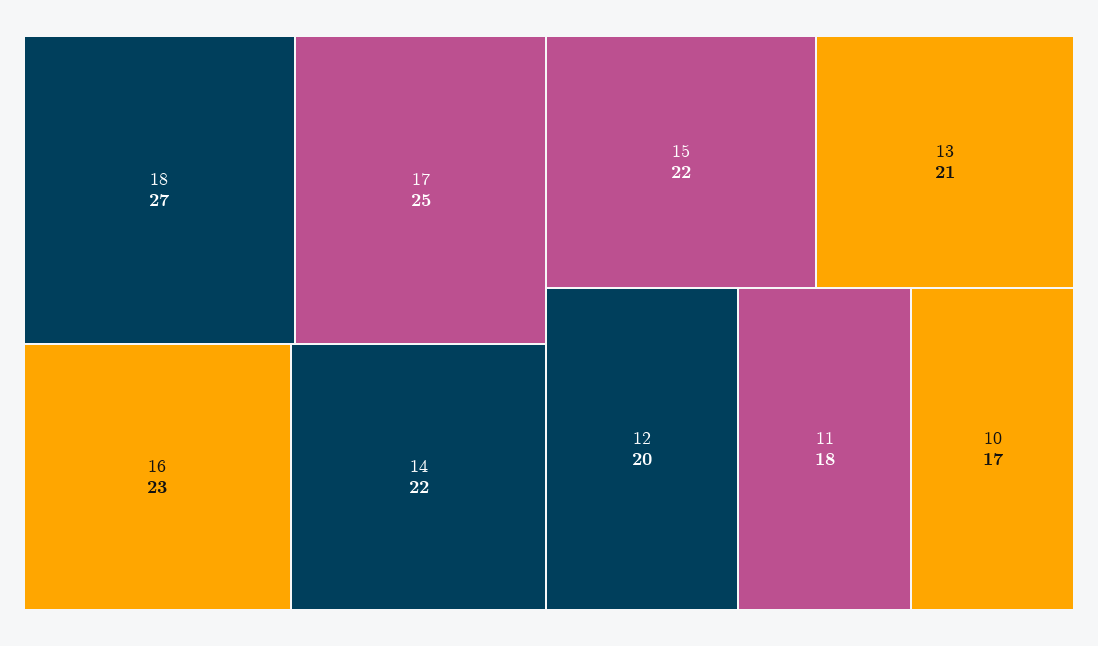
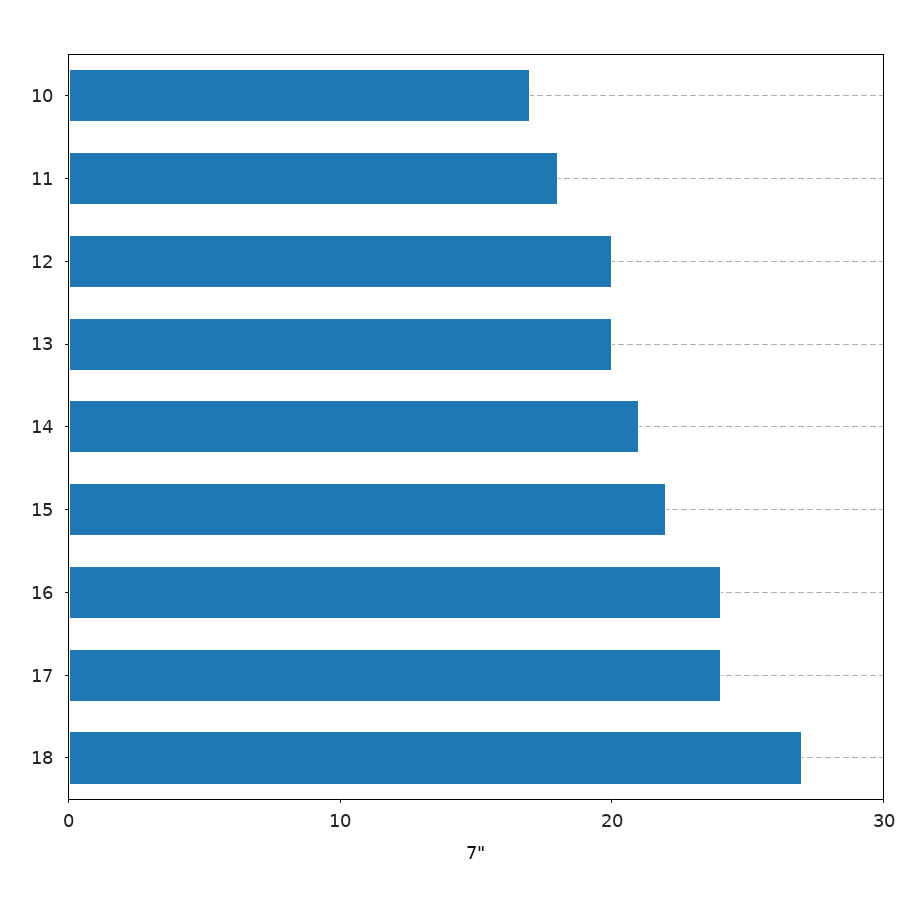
17: 25 -> 24
16: 23 -> 24
14: 22 -> 21
13: 21 -> 20

